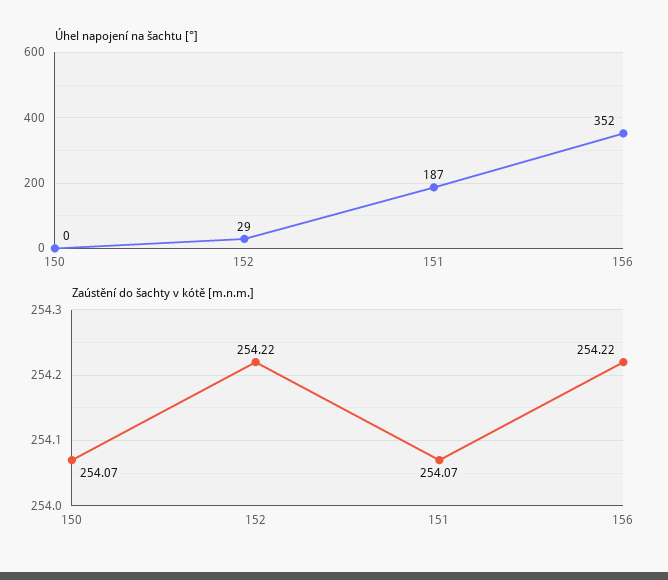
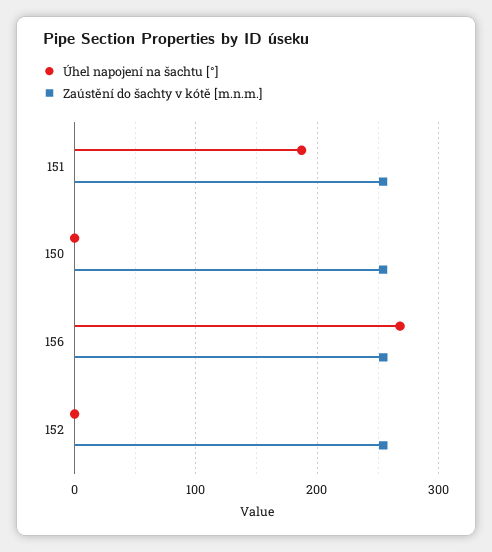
Úhel napojení na šachtu [°], 152: 29 -> 0
Úhel napojení na šachtu [°], 156: 352 -> 270

